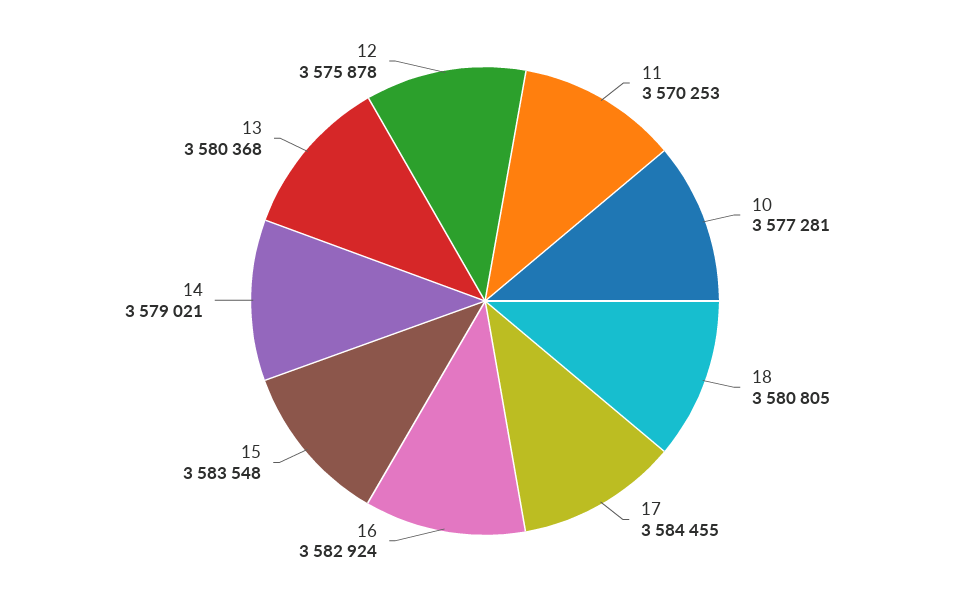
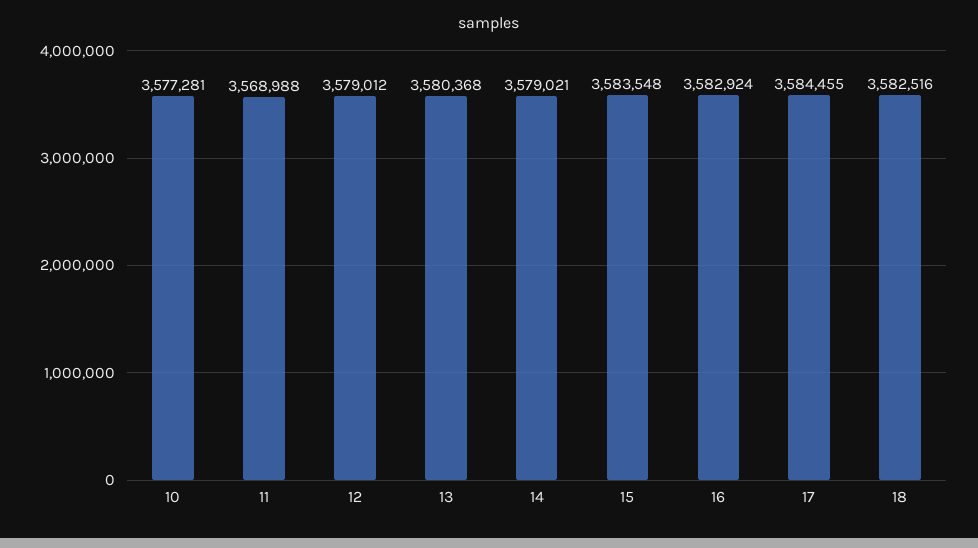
11: 3570253 -> 3568988
18: 3580805 -> 3582516
12: 3575878 -> 3579012

